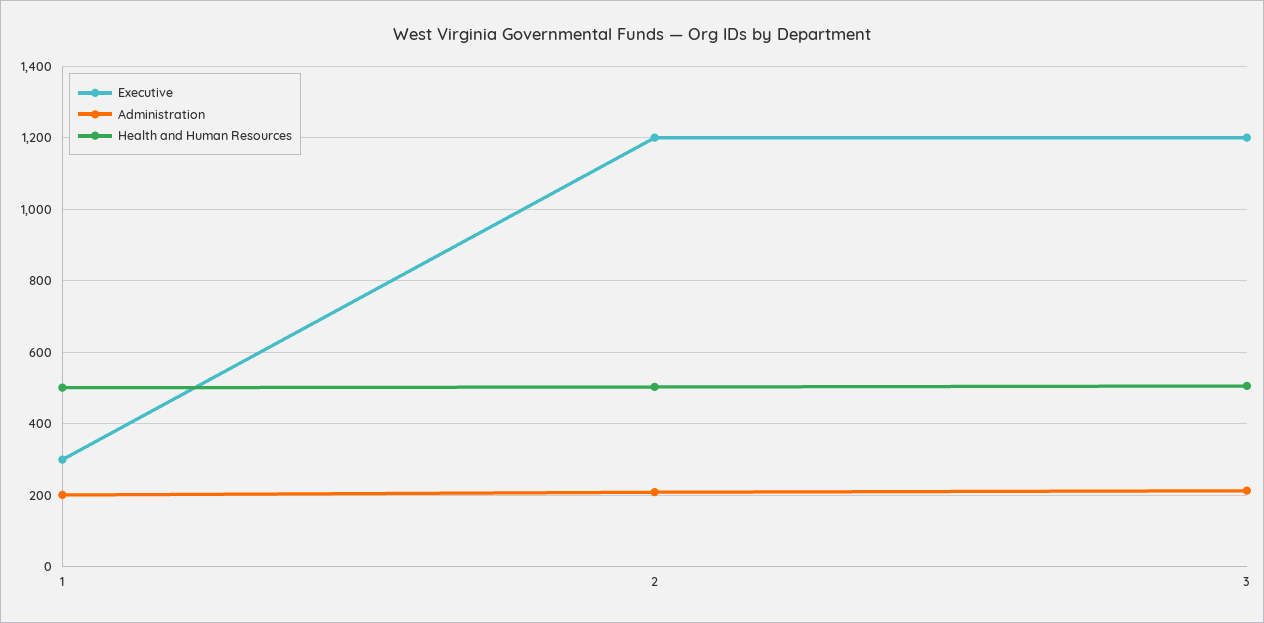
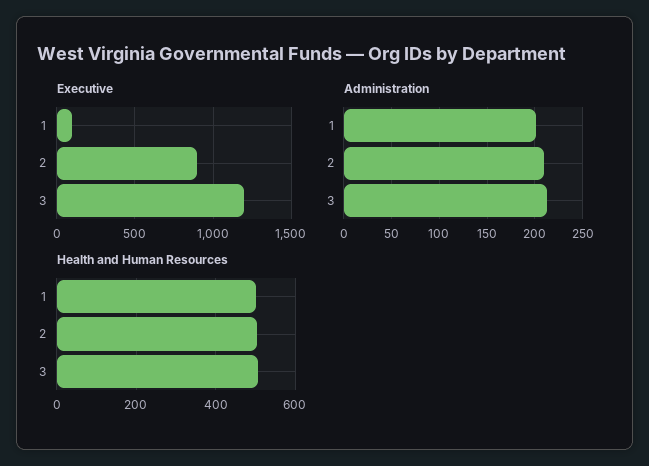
Executive, 1: 300 -> 100
Executive, 2: 1200 -> 900

